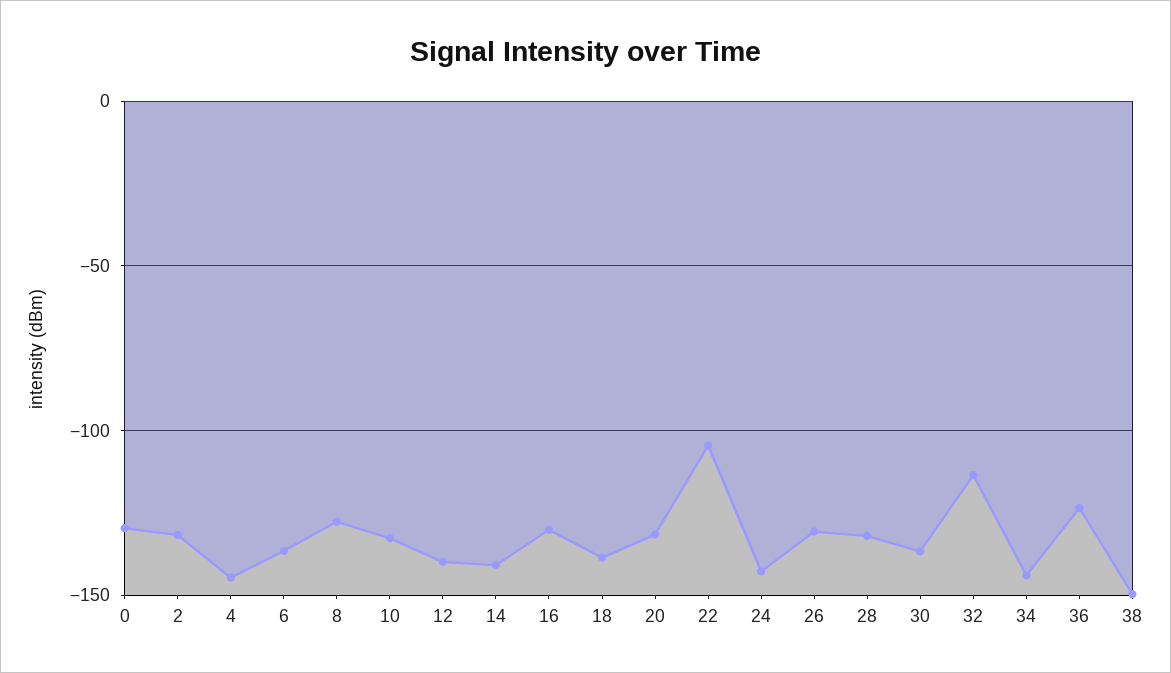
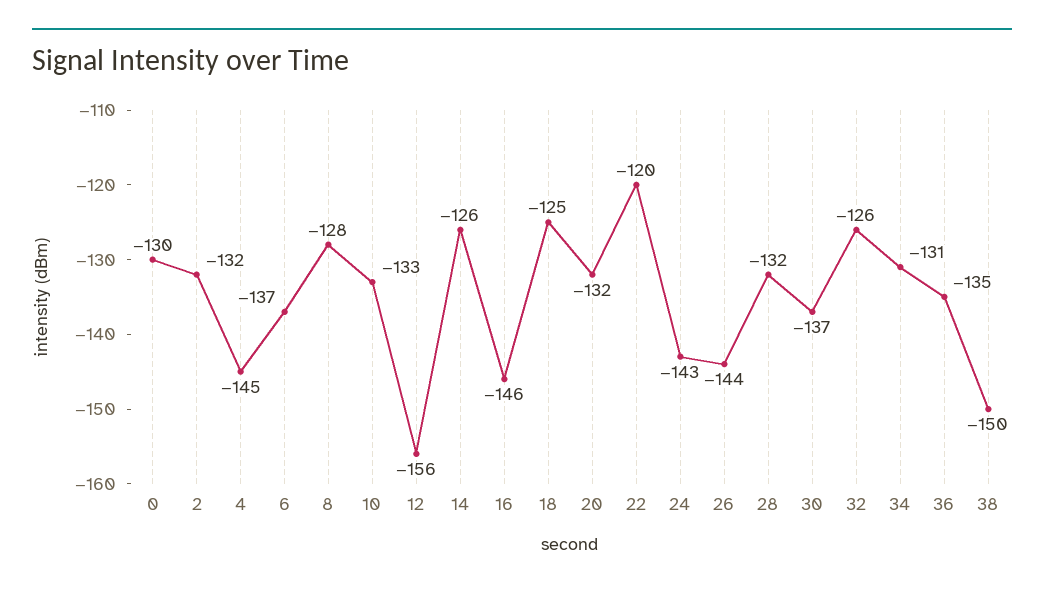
12: -140 -> -156
14: -140 -> -126
16: -130 -> -146
18: -140 -> -125
22: -105 -> -120
26: -130 -> -144
32: -115 -> -126
34: -145 -> -131
36: -125 -> -135

